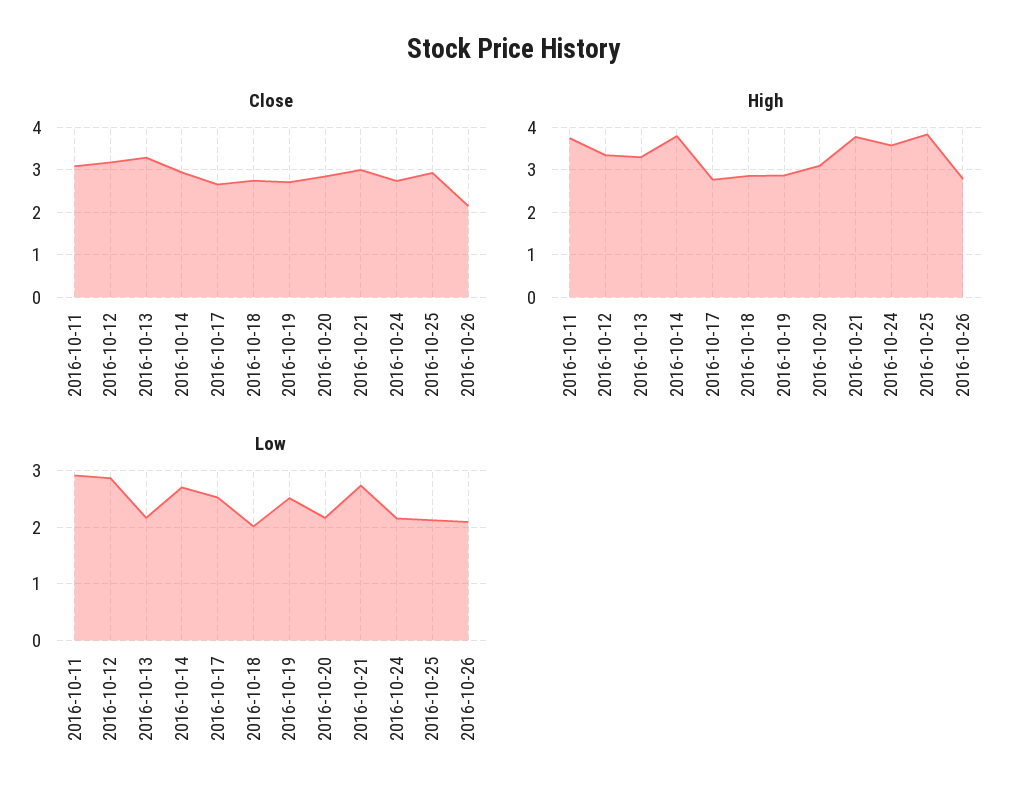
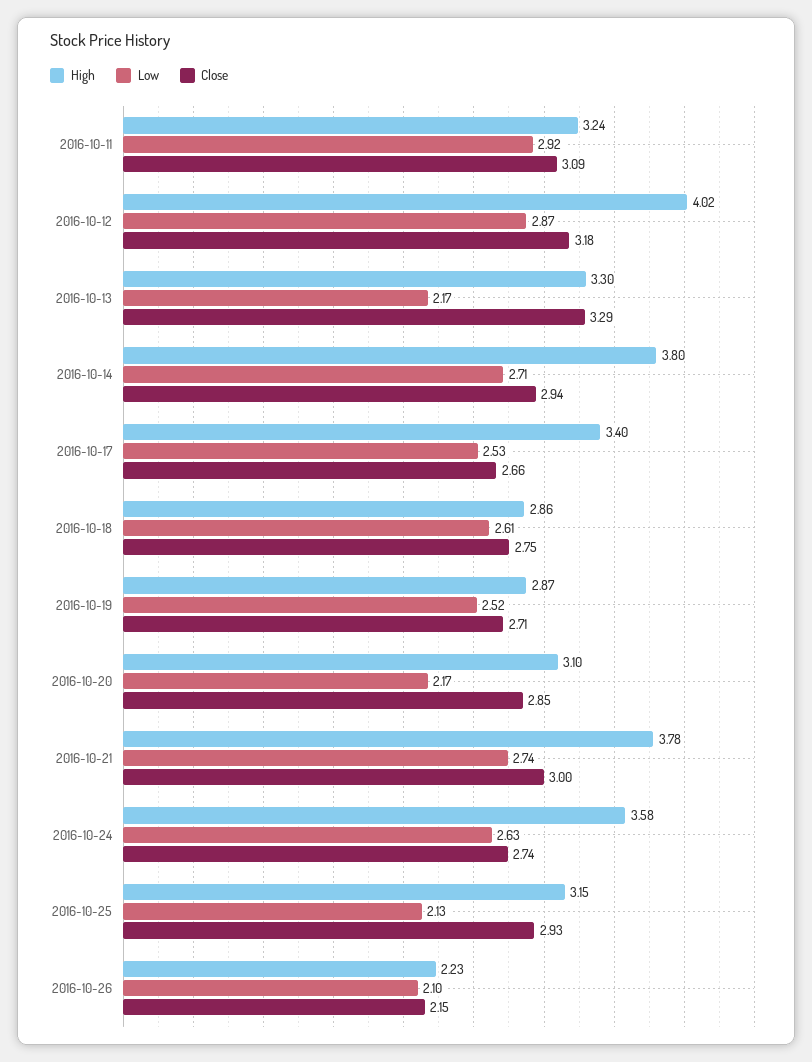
High, 2016-10-11: 3.8 -> 3.24
High, 2016-10-12: 3.4 -> 4.02
High, 2016-10-17: 2.8 -> 3.4
High, 2016-10-25: 3.8 -> 3.15
High, 2016-10-26: 2.8 -> 2.23
Low, 2016-10-18: 2 -> 2.61
Low, 2016-10-24: 2.2 -> 2.63

